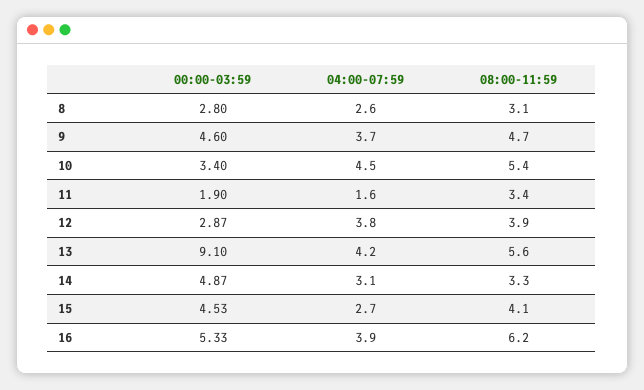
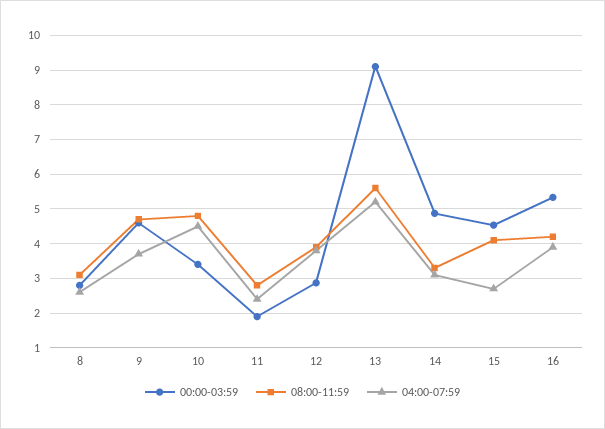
08:00-11:59, 10: 5.4 -> 4.8
04:00-07:59, 11: 1.6 -> 2.4
08:00-11:59, 11: 3.4 -> 2.8
04:00-07:59, 13: 4.2 -> 5.2
08:00-11:59, 16: 6.2 -> 4.2

